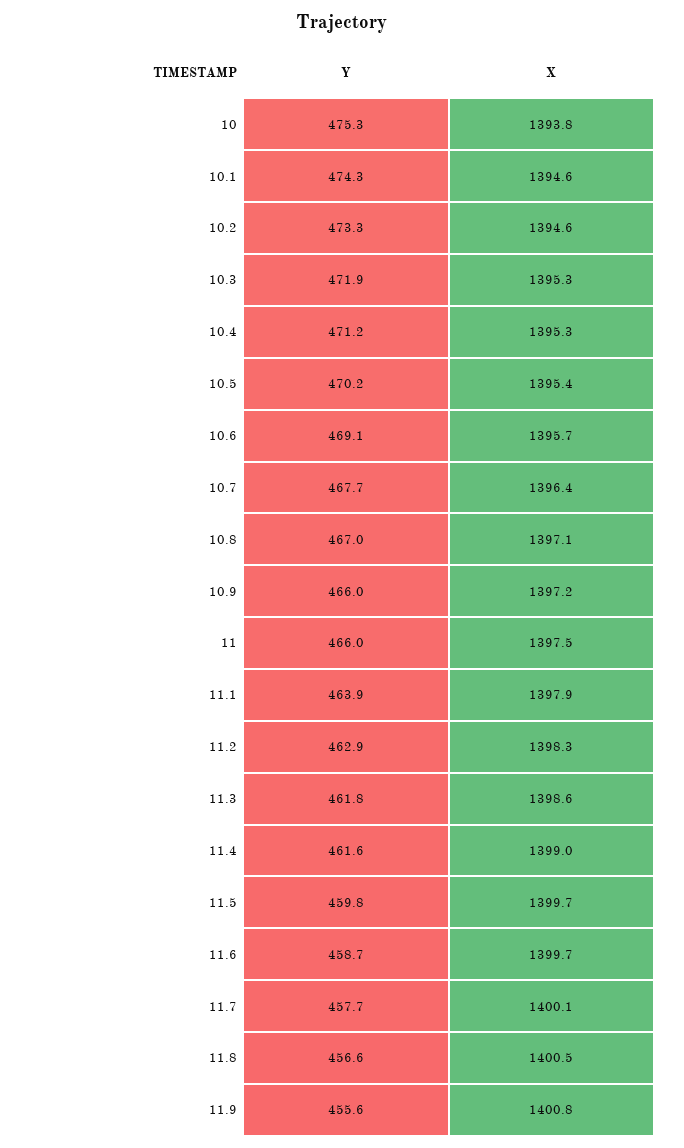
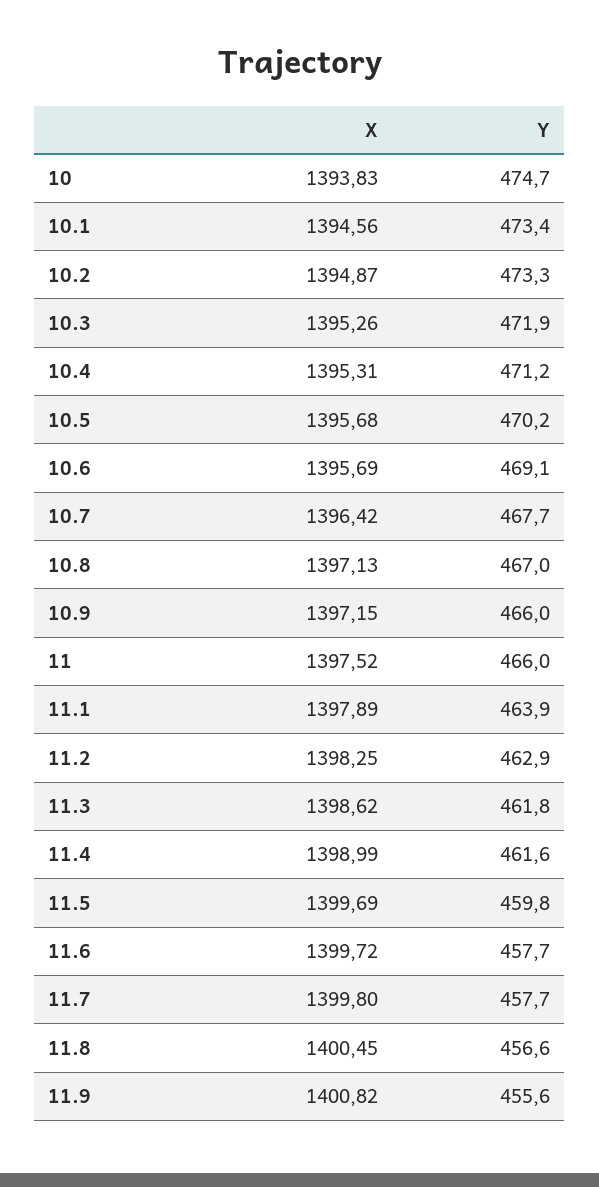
Y, 10: 475.3 -> 474.7
Y, 10.1: 474.3 -> 473.4
X, 10.2: 1394.6 -> 1394.87
X, 10.5: 1395.4 -> 1395.68
Y, 11.6: 458.7 -> 457.7
X, 11.7: 1400.1 -> 1399.8

